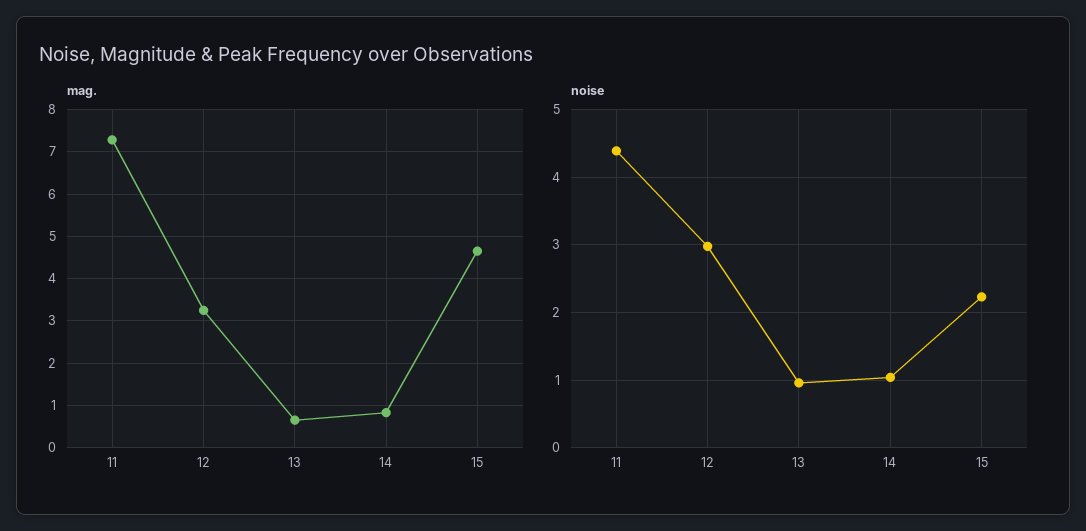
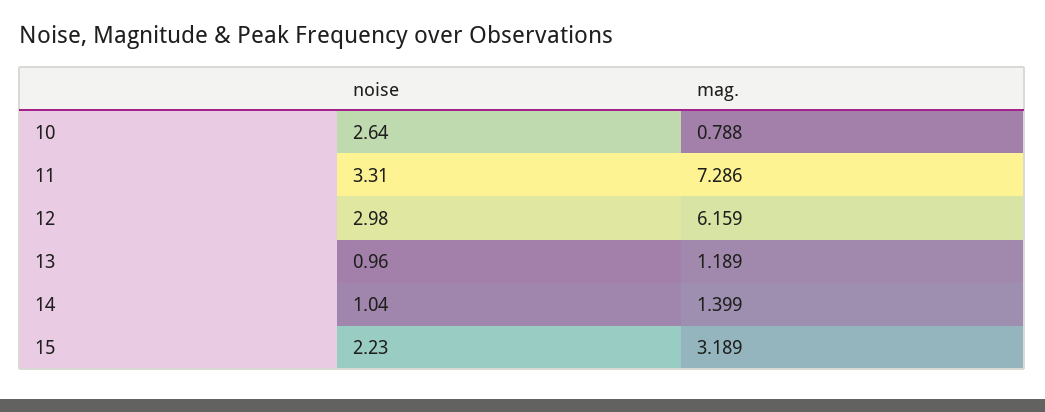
mag., 12: 3.2 -> 6.159
mag., 13: 0.6 -> 1.189
mag., 14: 0.8 -> 1.399
mag., 15: 4.6 -> 3.189
noise, 11: 4.4 -> 3.31
noise, 10: none -> 2.64
mag., 10: none -> 0.788

